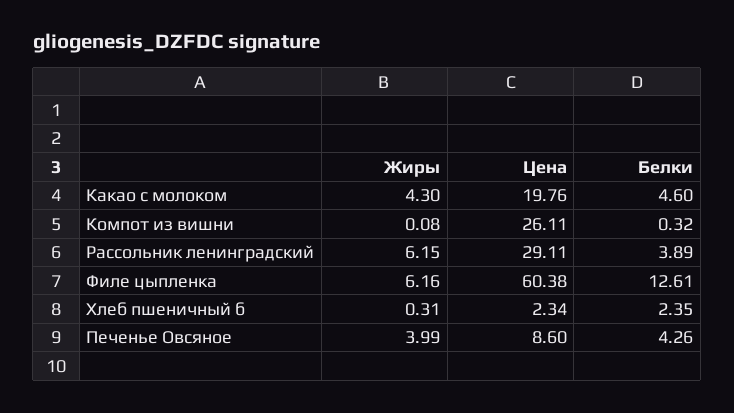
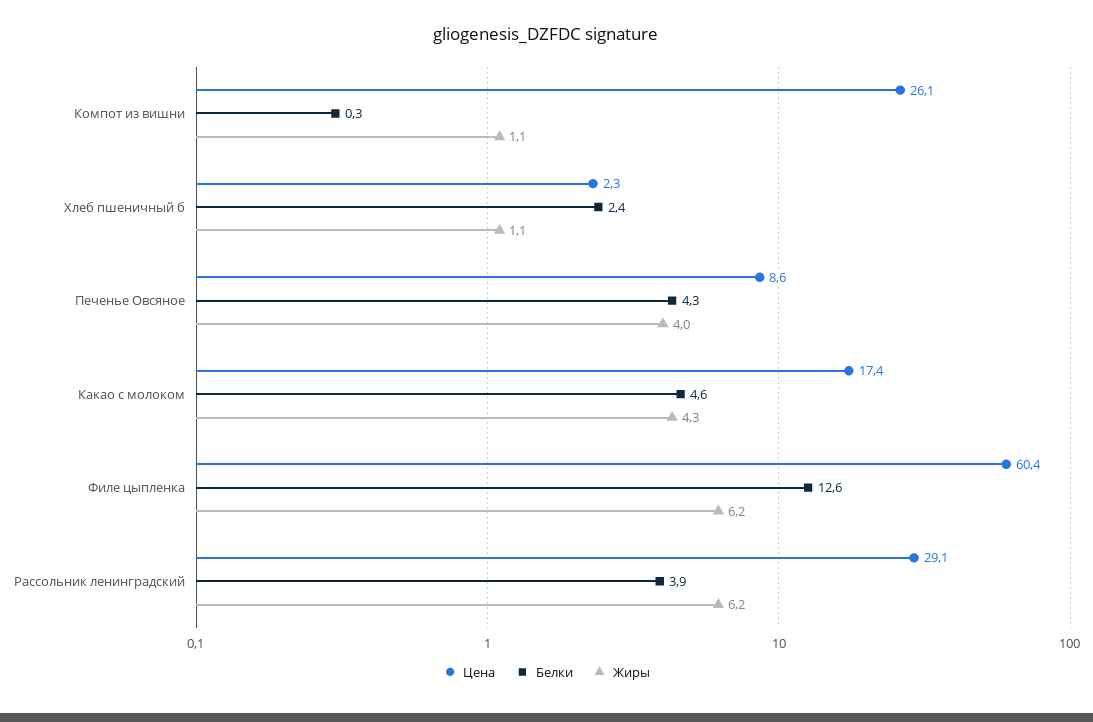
Цена, Какао с молоком: 19.76 -> 17.4
Жиры, Компот из вишни: 0.08 -> 1.1
Жиры, Хлеб пшеничный б: 0.31 -> 1.1

